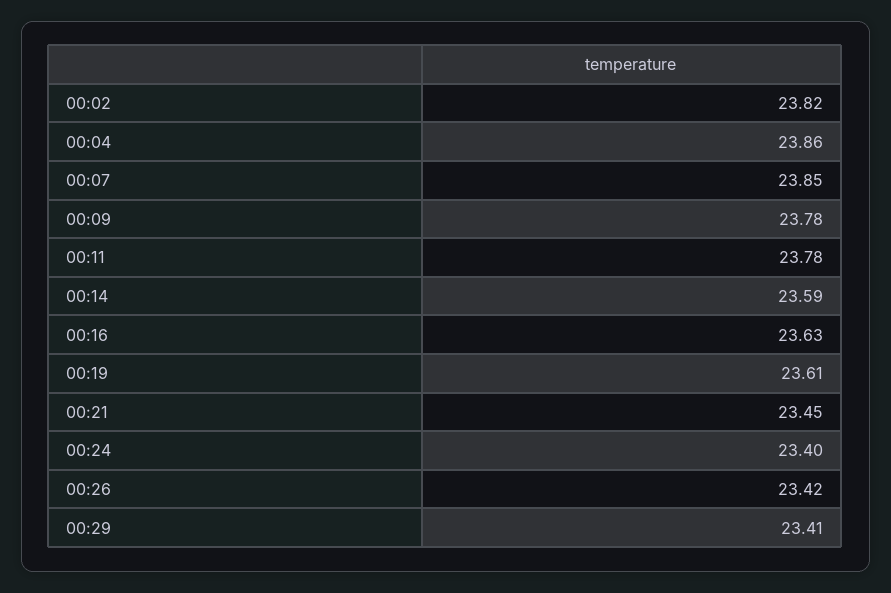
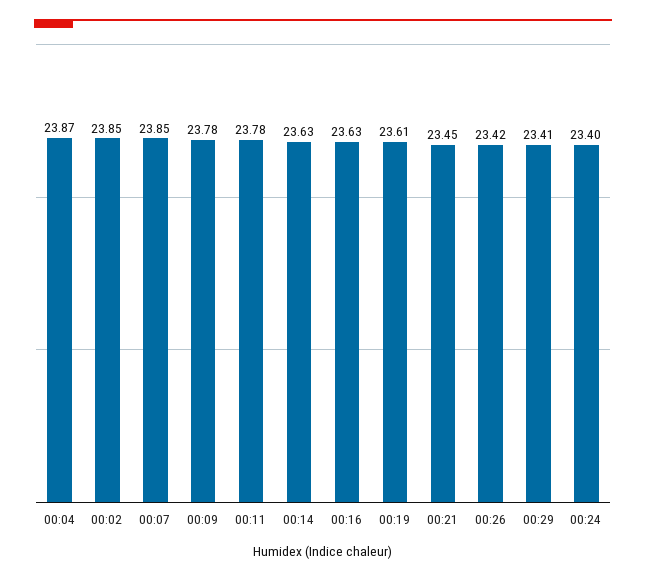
00:02: 23.82 -> 23.85
00:04: 23.86 -> 23.87
00:14: 23.59 -> 23.63

